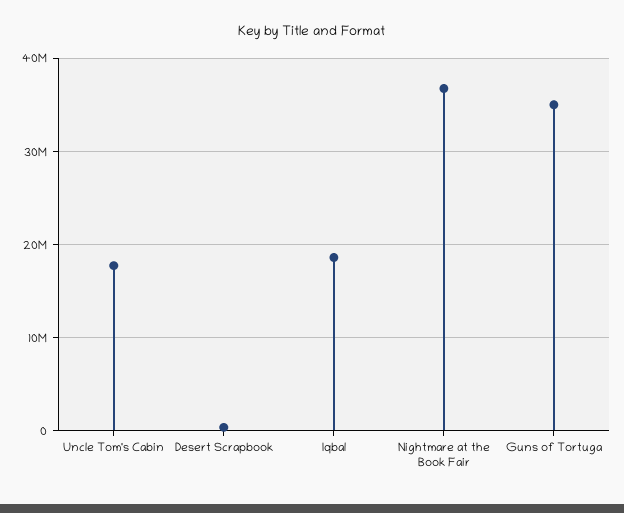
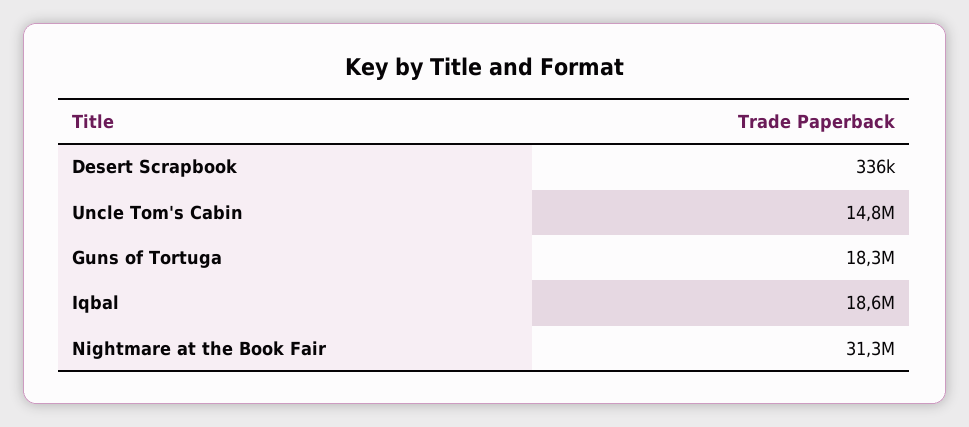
Uncle Tom's Cabin: 18000000 -> 14800000
Nightmare at the Book Fair: 37000000 -> 31300000
Guns of Tortuga: 35000000 -> 18300000

